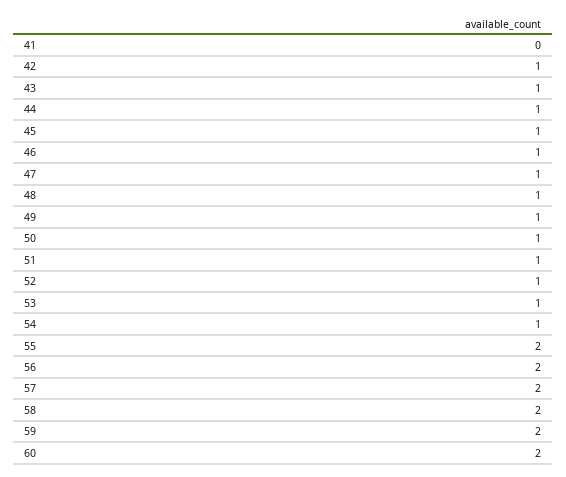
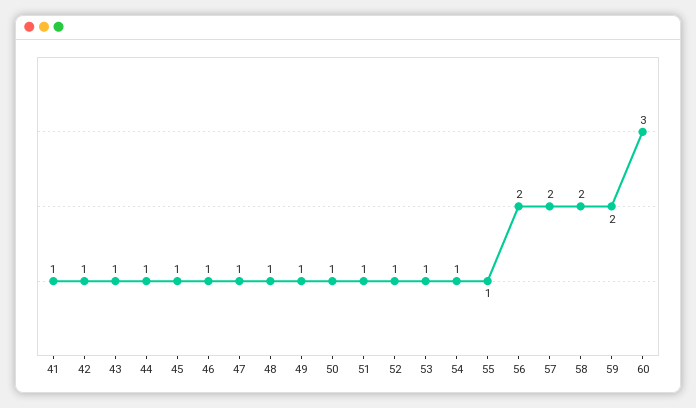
41: 0 -> 1
55: 2 -> 1
60: 2 -> 3

